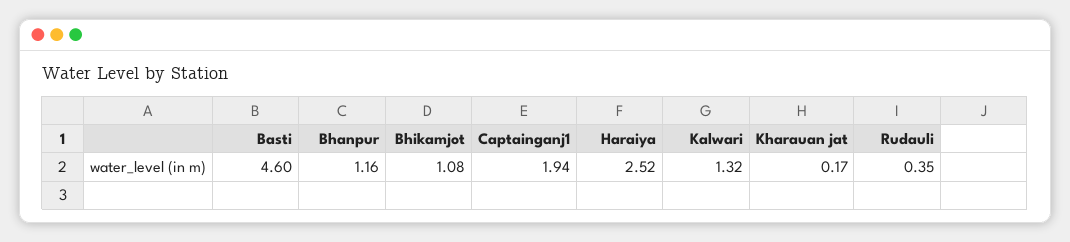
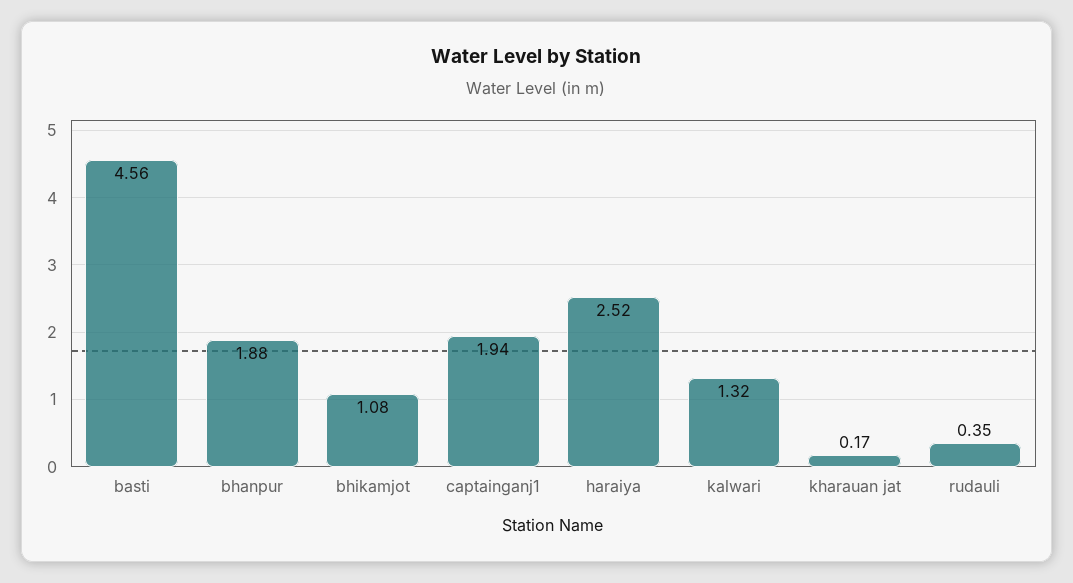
Basti: 4.6 -> 4.56
Bhanpur: 1.16 -> 1.88

